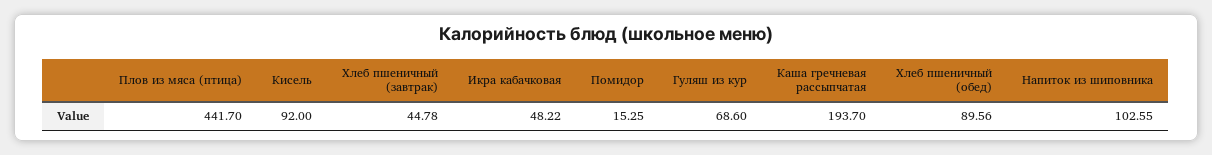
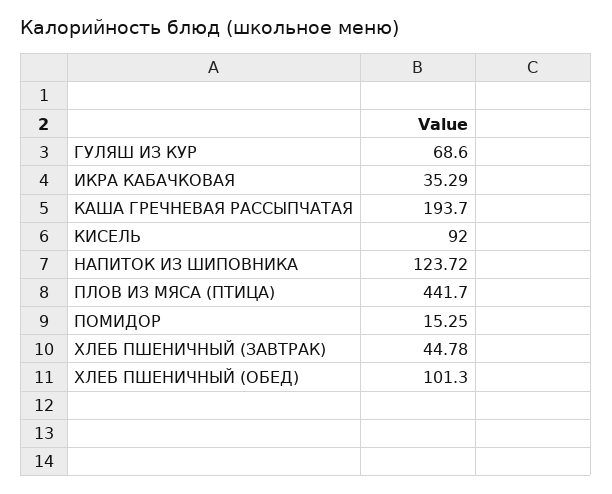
Икра кабачковая: 48.22 -> 35.29
Хлеб пшеничный (обед): 89.56 -> 101.3
Напиток из шиповника: 102.55 -> 123.72

